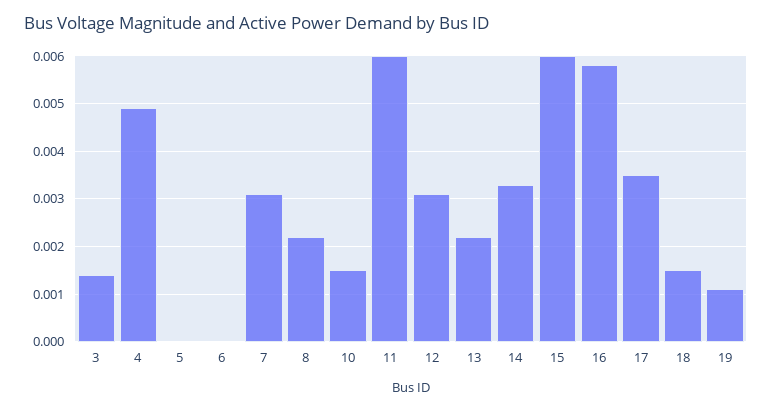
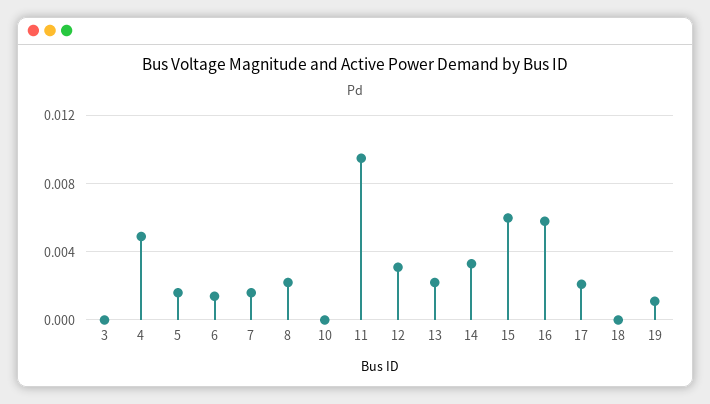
3: 0.0015 -> 0
5: 0 -> 0.0015
6: 0 -> 0.0015
7: 0.003 -> 0.0015
10: 0.0015 -> 0
11: 0.006 -> 0.0095
17: 0.0035 -> 0.002
18: 0.0015 -> 0

